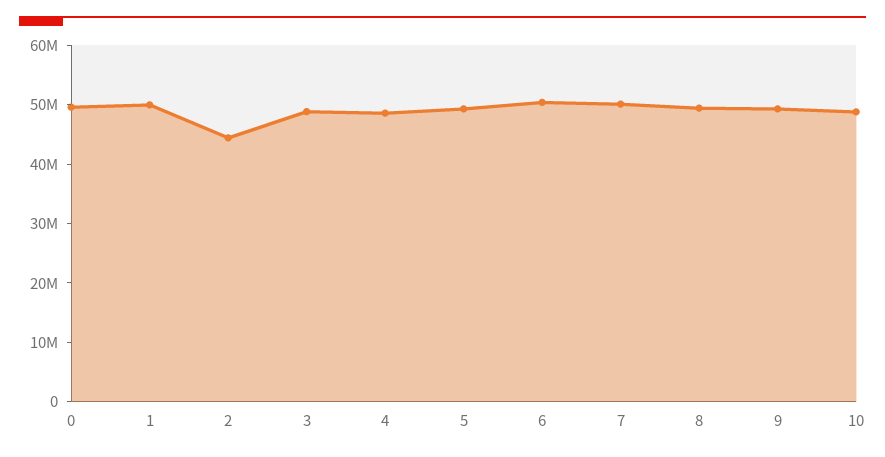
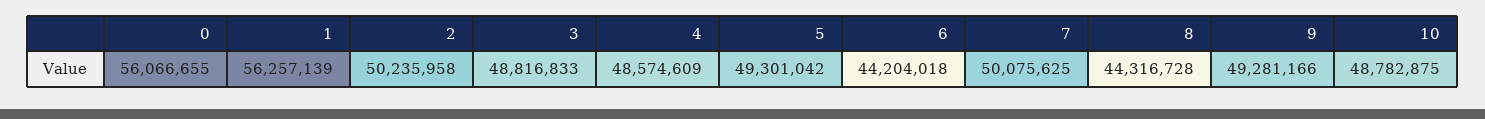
0: 50000000 -> 56066655
1: 50000000 -> 56257139
2: 44000000 -> 50235958
6: 50000000 -> 44204018
8: 50000000 -> 44316728

